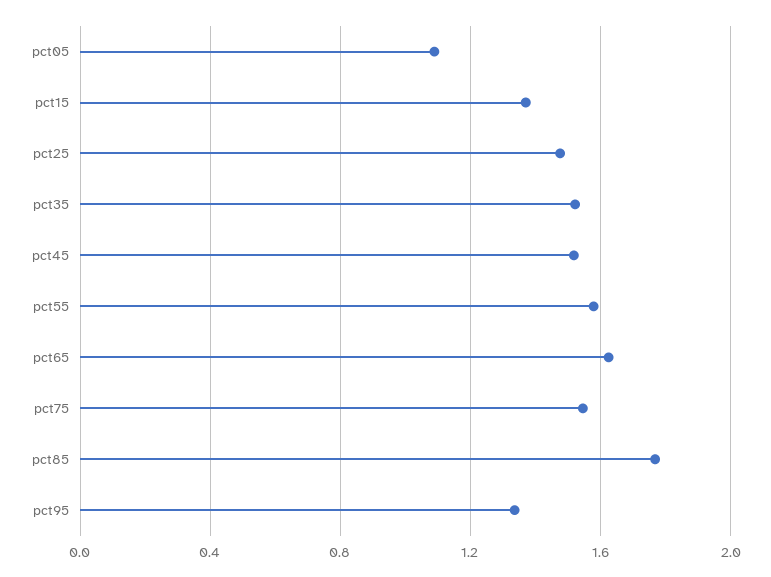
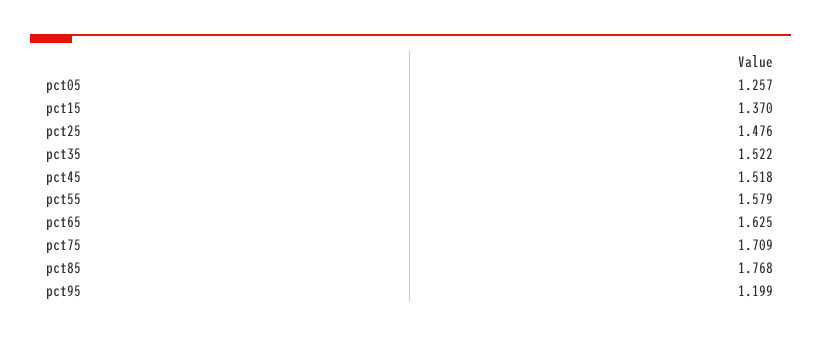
pct05: 1.1 -> 1.257
pct75: 1.55 -> 1.709
pct95: 1.35 -> 1.199

